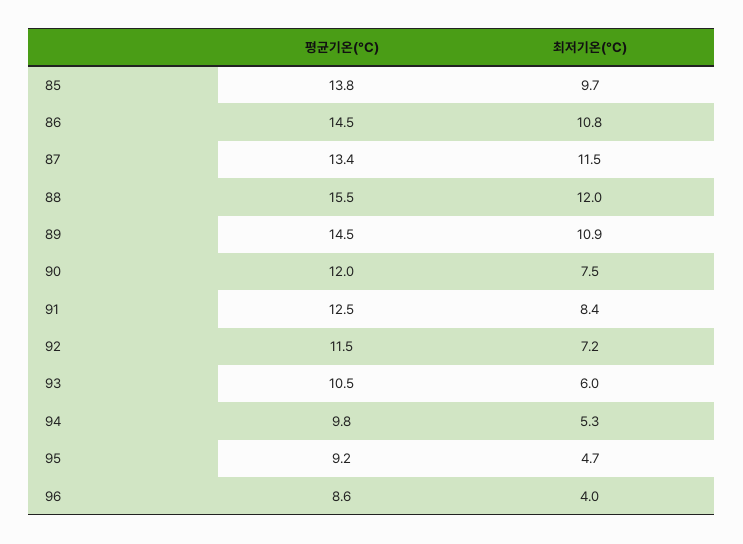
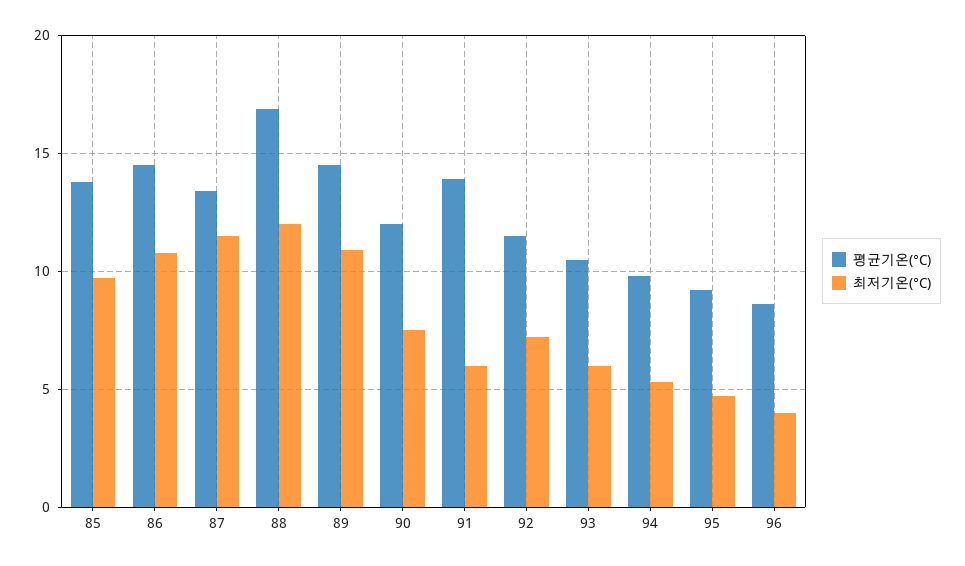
평균기온(°C), 88: 15.5 -> 17
평균기온(°C), 91: 12.5 -> 14
최저기온(°C), 91: 8.4 -> 6

